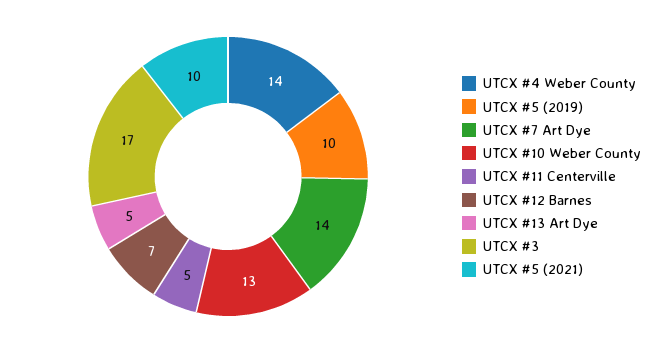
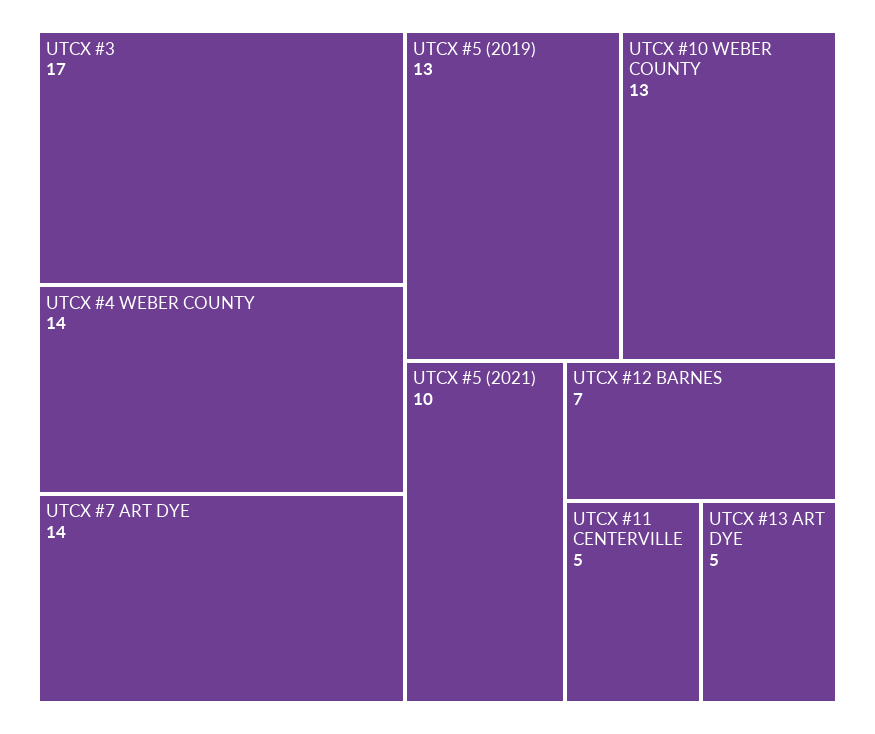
UTCX #5 (2019): 10 -> 13

